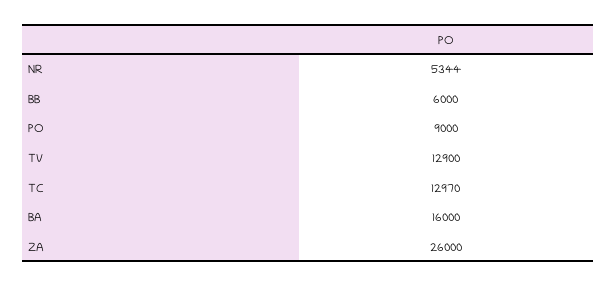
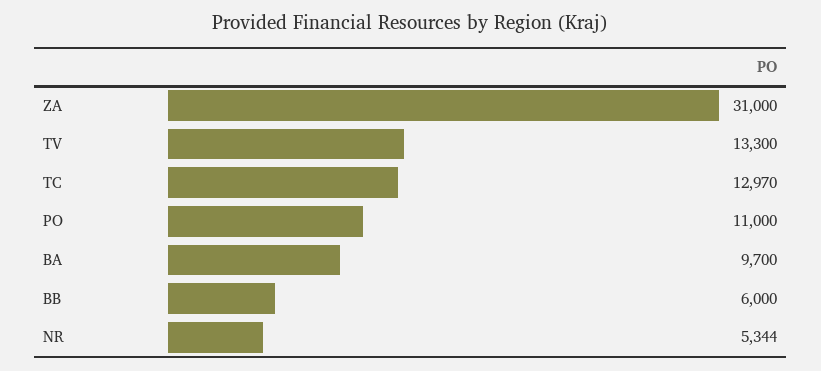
PO: 9000 -> 11000
TV: 12900 -> 13300
BA: 16000 -> 9700
ZA: 26000 -> 31000

